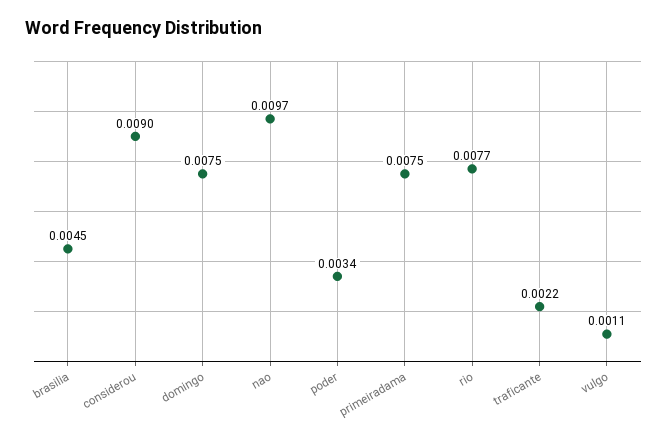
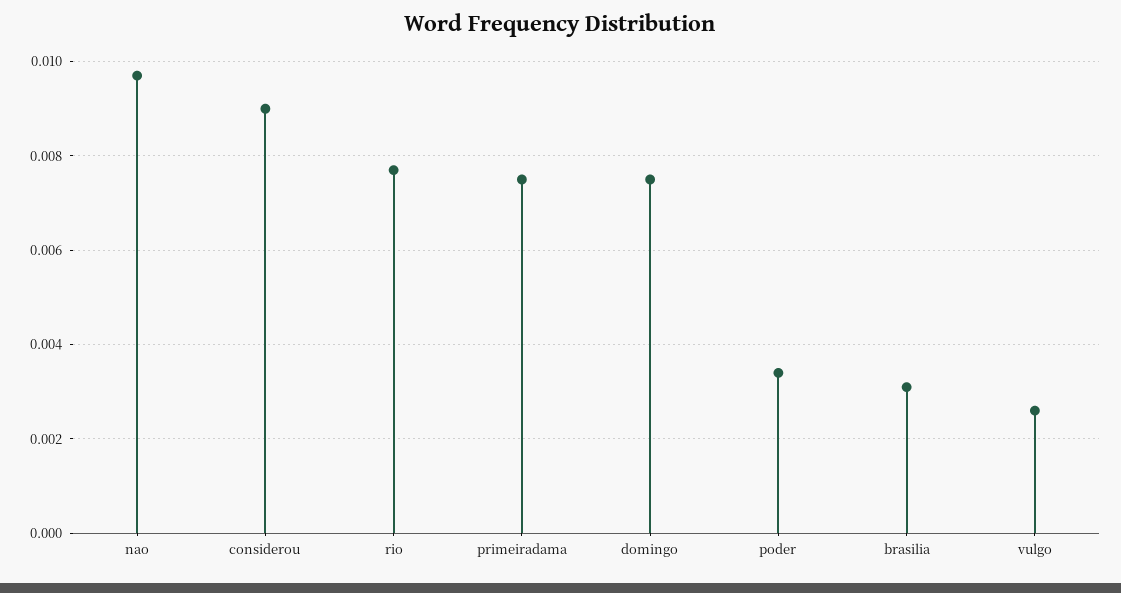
brasilia: 0.0045 -> 0.003
traficante: 0.0022 -> none
vulgo: 0.0011 -> 0.0025

